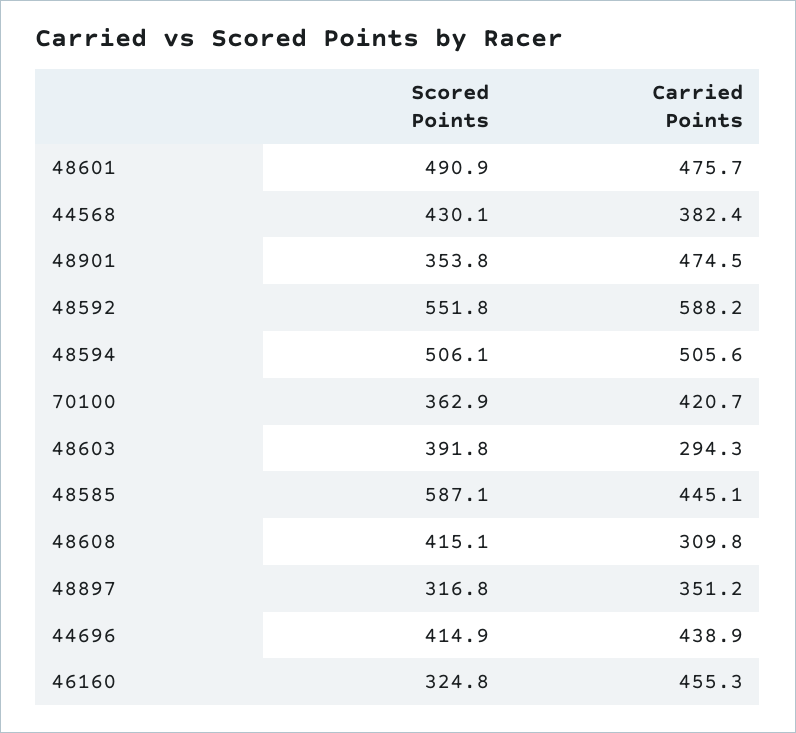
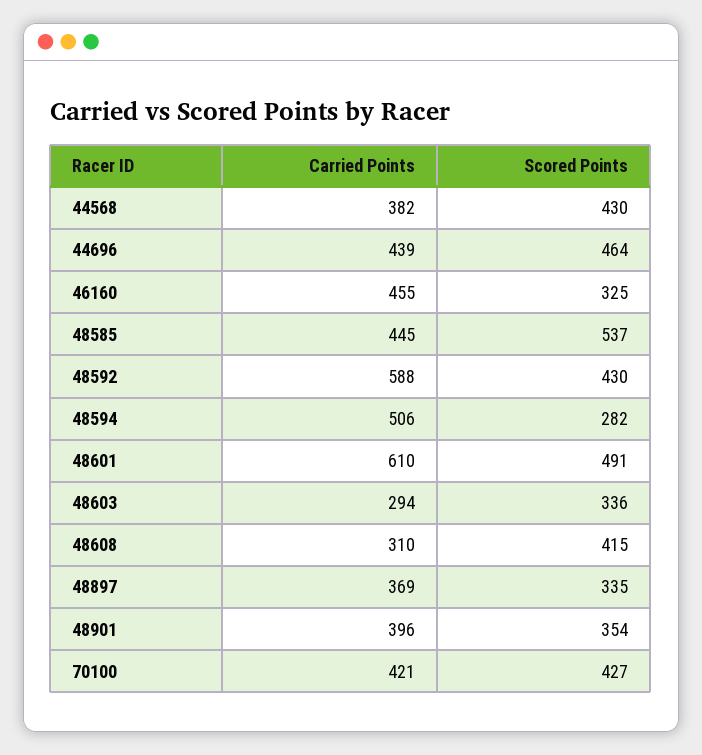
Carried Points, 48601: 475.7 -> 610
Carried Points, 48901: 474.5 -> 396
Scored Points, 48592: 551.8 -> 430
Scored Points, 48594: 506.1 -> 282
Scored Points, 70100: 362.9 -> 427
Scored Points, 48603: 391.8 -> 336
Scored Points, 48585: 587.1 -> 537
Scored Points, 48897: 316.8 -> 335
Carried Points, 48897: 351.2 -> 369
Scored Points, 44696: 414.9 -> 464

